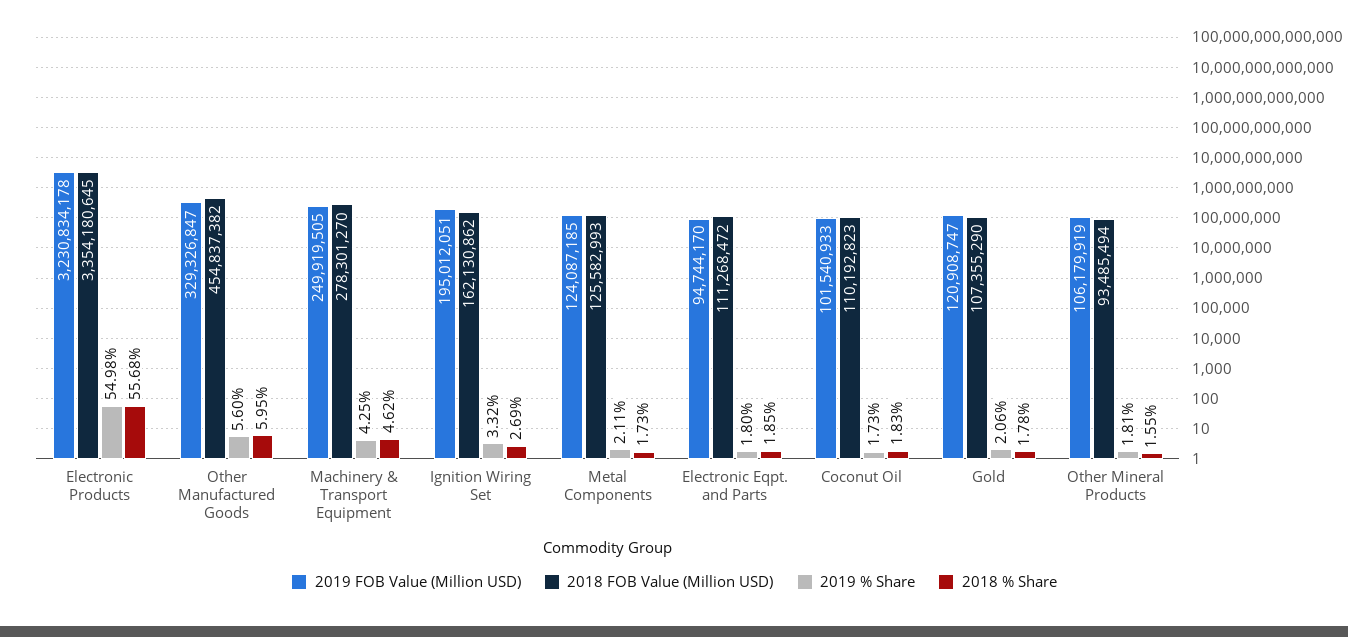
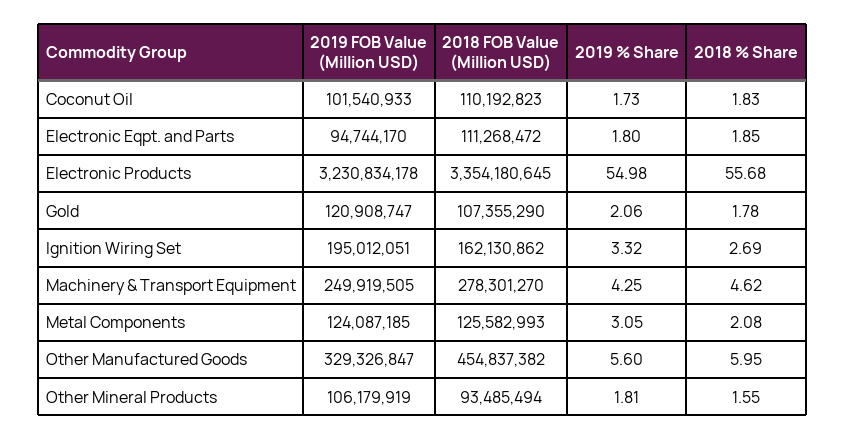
2019 % Share, Metal Components: 2.11 -> 3.05
2018 % Share, Metal Components: 1.73 -> 2.08

